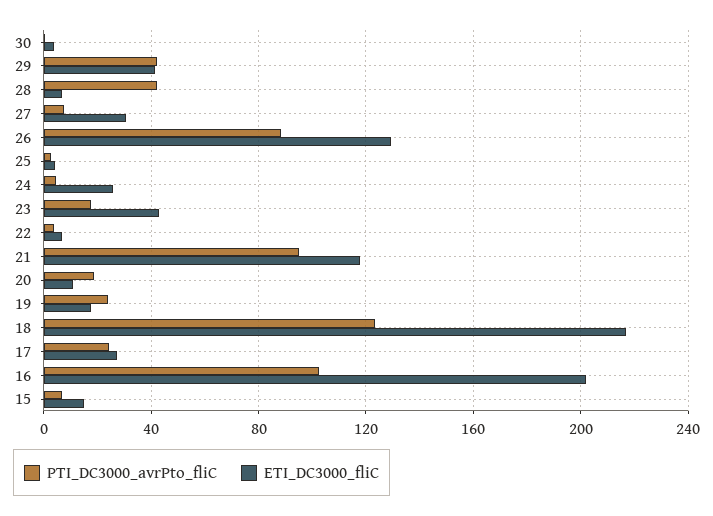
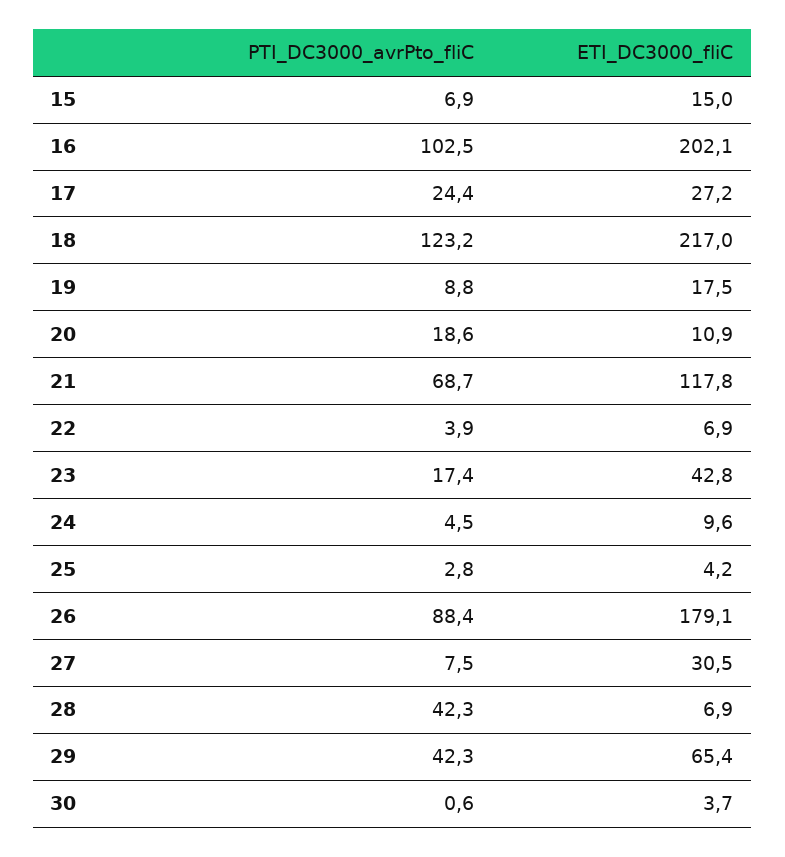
ETI_DC3000_fliC, 29: 40 -> 65.4
ETI_DC3000_fliC, 26: 130 -> 179.1
ETI_DC3000_fliC, 24: 25 -> 9.6
PTI_DC3000_avrPto_fliC, 21: 95 -> 68.7
PTI_DC3000_avrPto_fliC, 19: 25 -> 8.8

